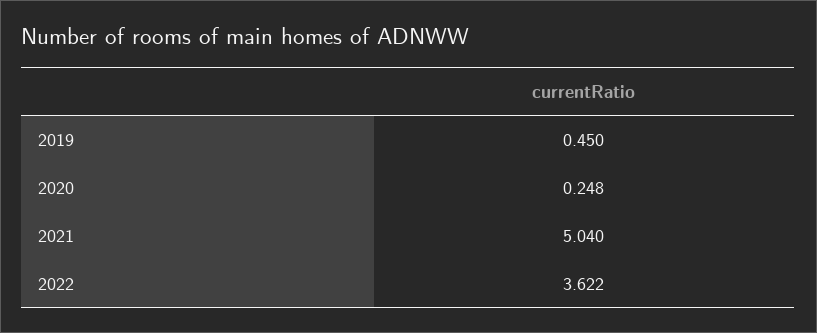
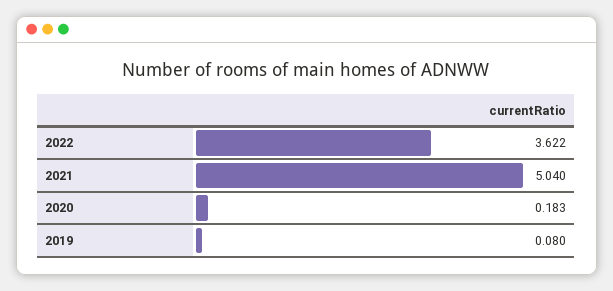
2019: 0.45 -> 0.08
2020: 0.248 -> 0.183

